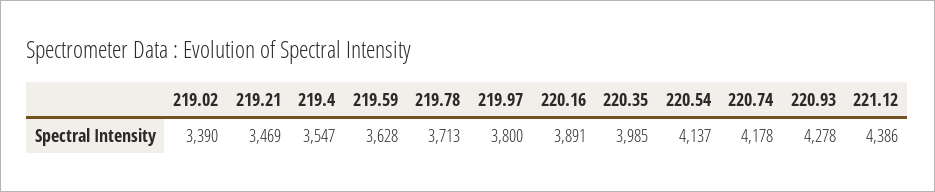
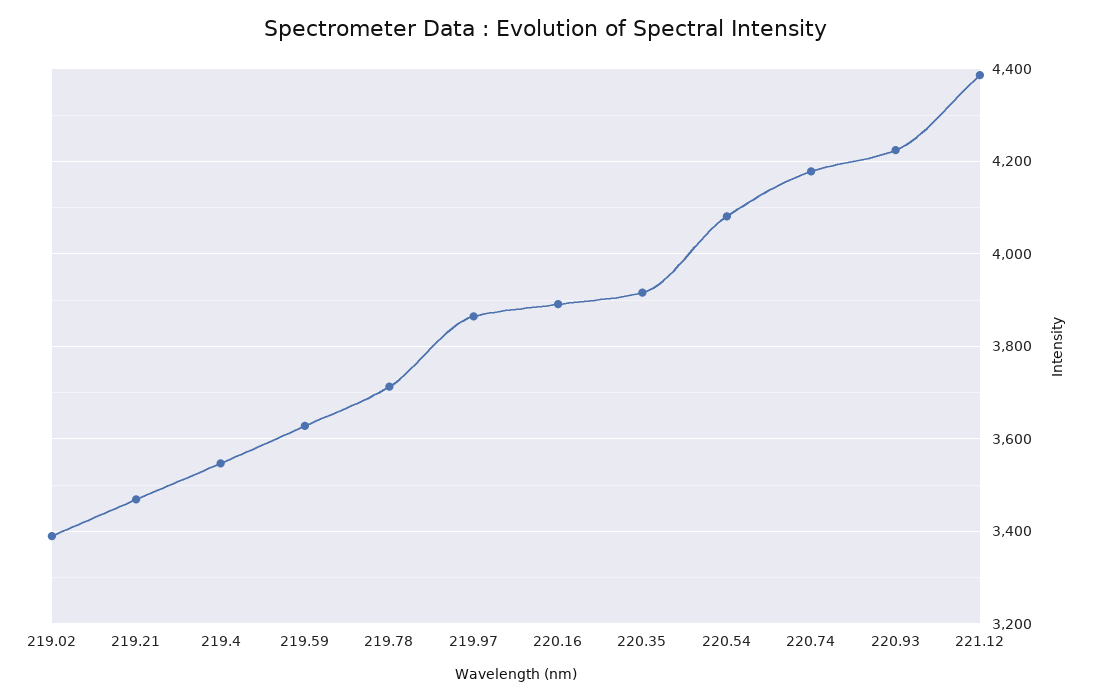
219.97: 3800 -> 3860
220.35: 3985 -> 3920
220.54: 4137 -> 4080
220.93: 4278 -> 4220

